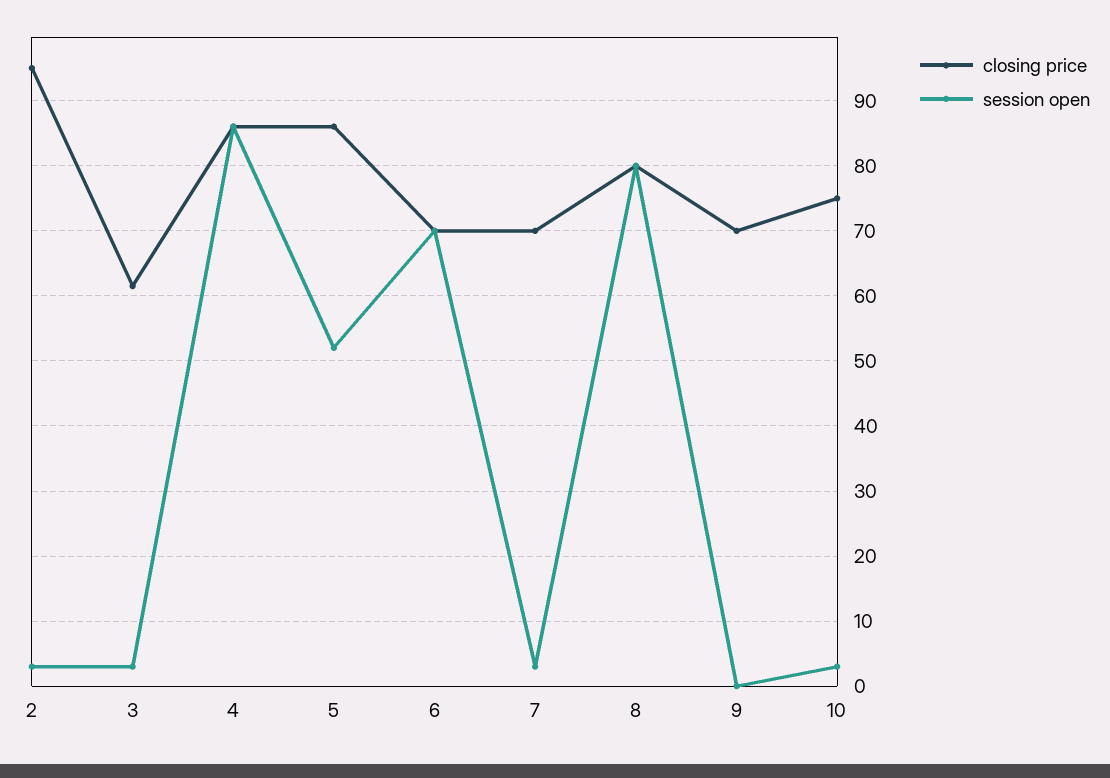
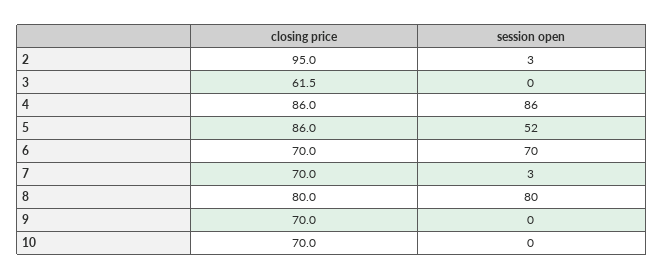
session open, 3: 3 -> 0
closing price, 10: 75 -> 70
session open, 10: 3 -> 0

